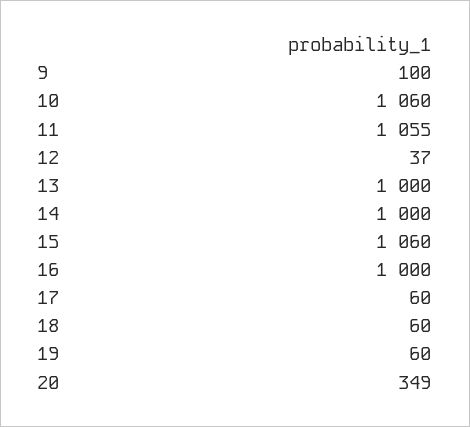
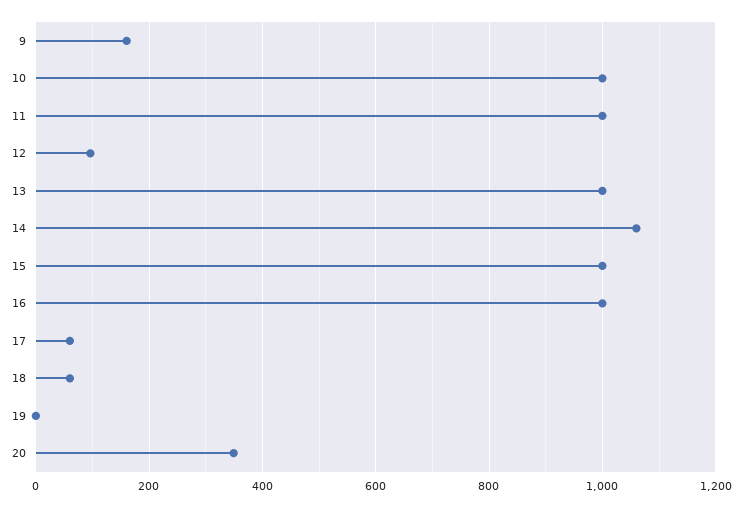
9: 100 -> 160
10: 1060 -> 1000
11: 1055 -> 1000
12: 37 -> 100
14: 1000 -> 1060
15: 1060 -> 1000
19: 60 -> 0

